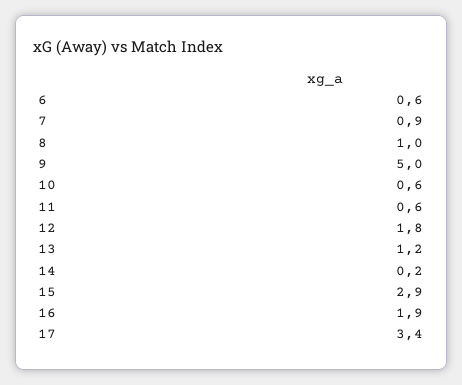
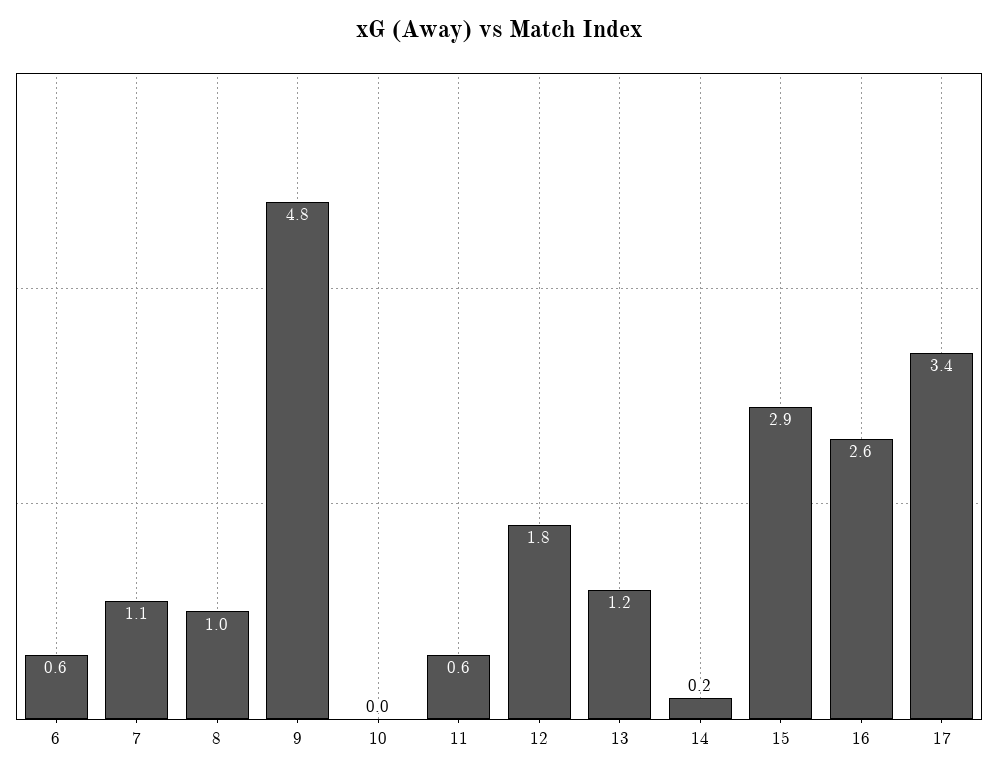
7: 0.9 -> 1.1
9: 5 -> 4.8
10: 0.6 -> 0
16: 1.9 -> 2.6

